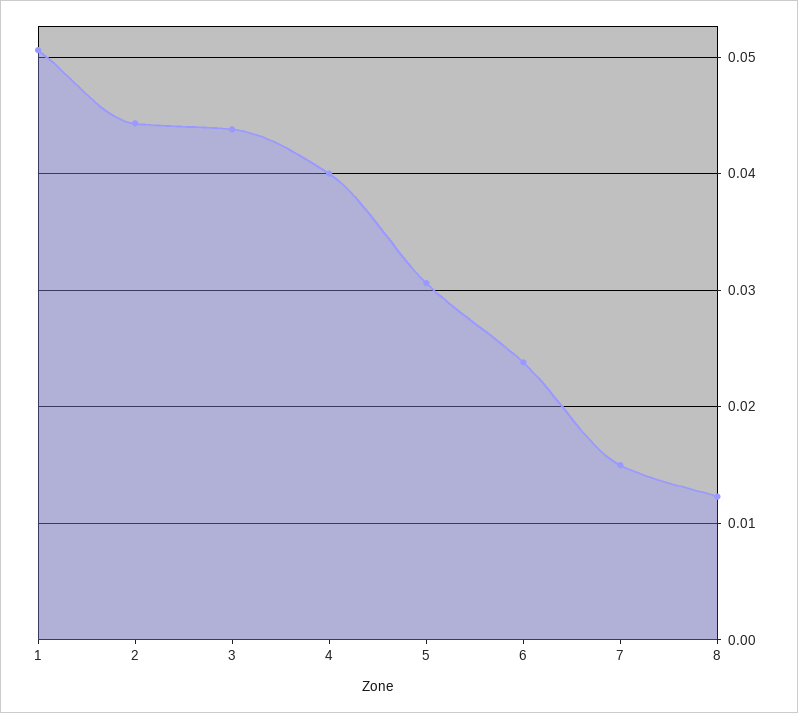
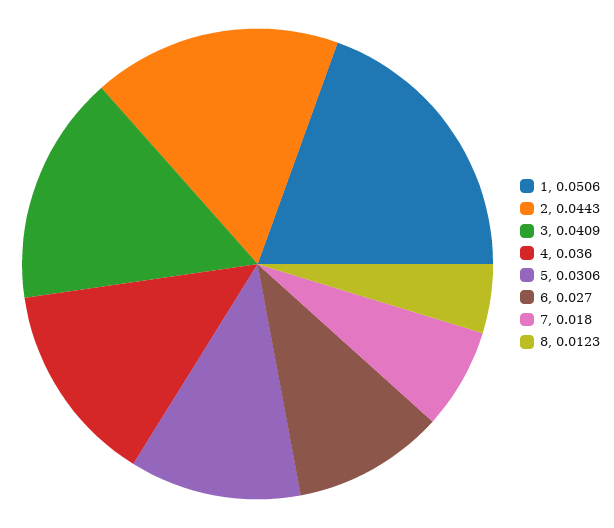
3: 0.044 -> 0.0409
4: 0.04 -> 0.036
6: 0.024 -> 0.027
7: 0.015 -> 0.018

